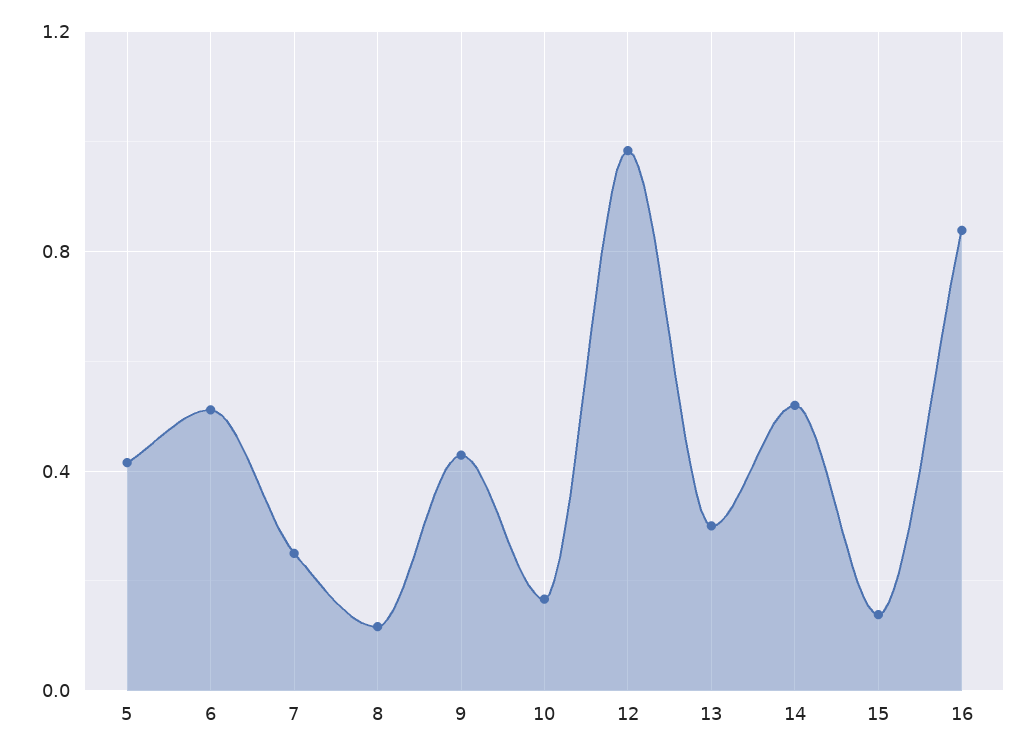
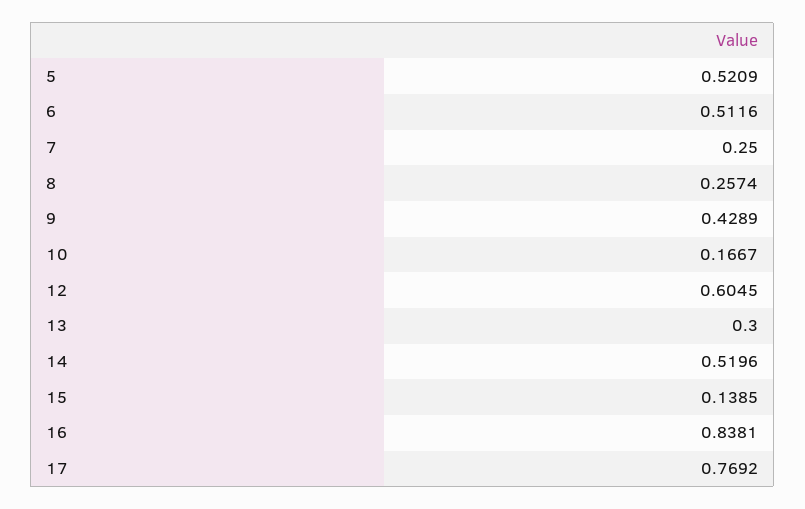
5: 0.4 -> 0.5209
8: 0.1 -> 0.2574
12: 1 -> 0.6045
17: none -> 0.7692

